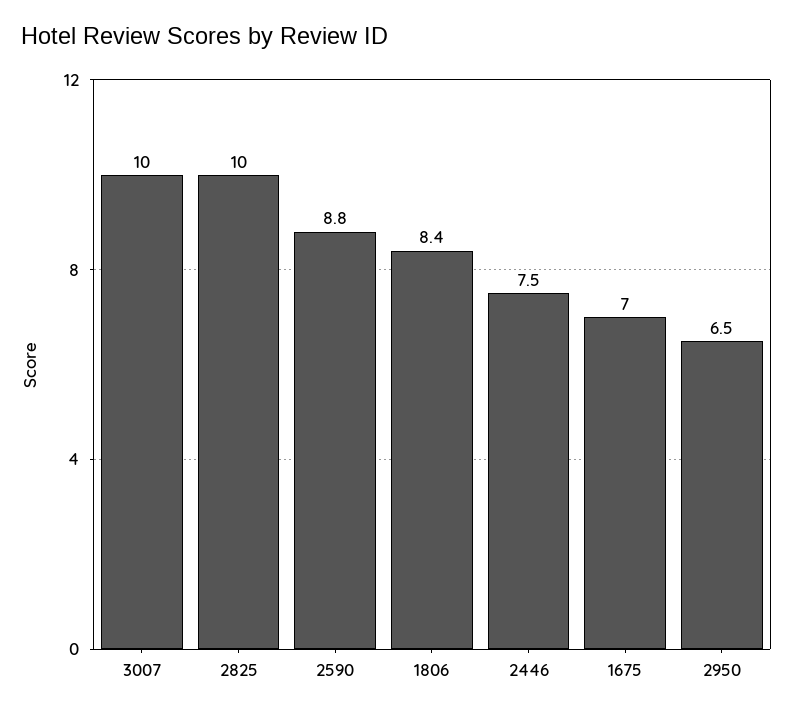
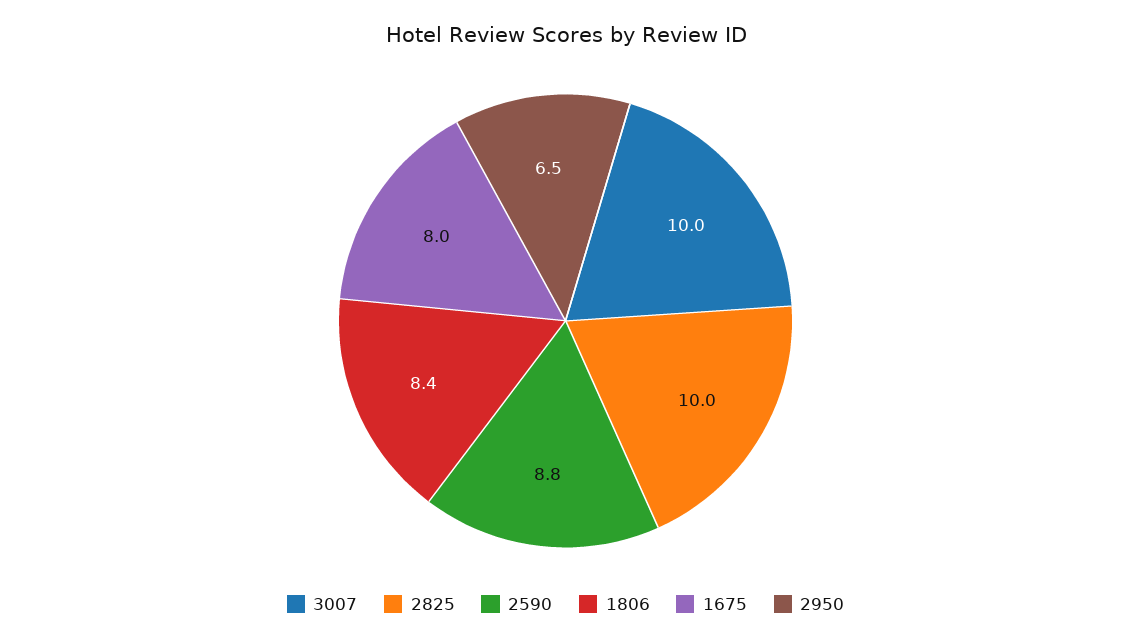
2446: 7.5 -> none
1675: 7 -> 8

